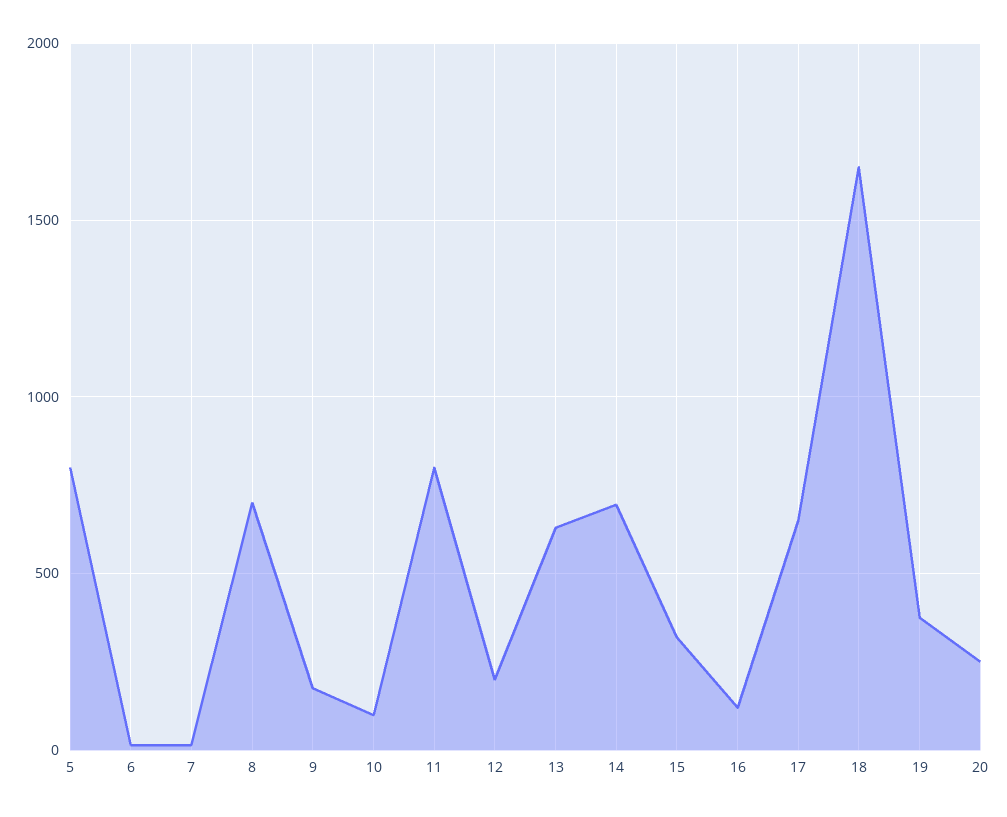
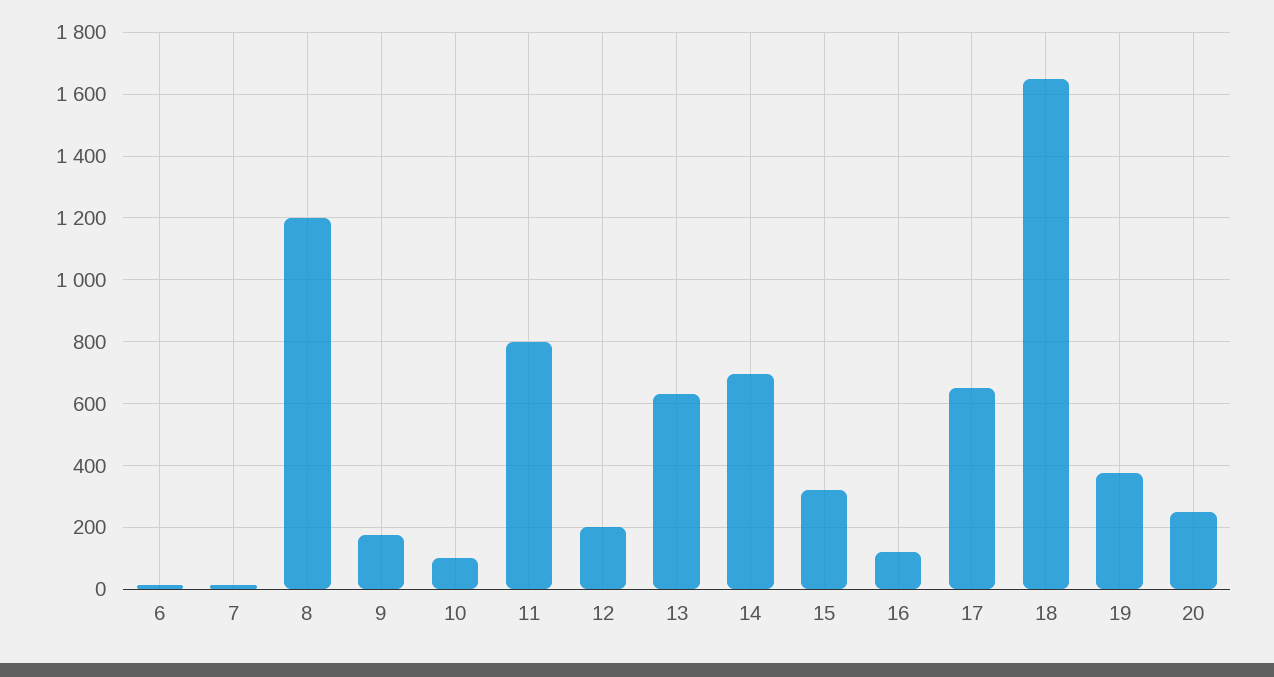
5: 800 -> none
8: 700 -> 1200

